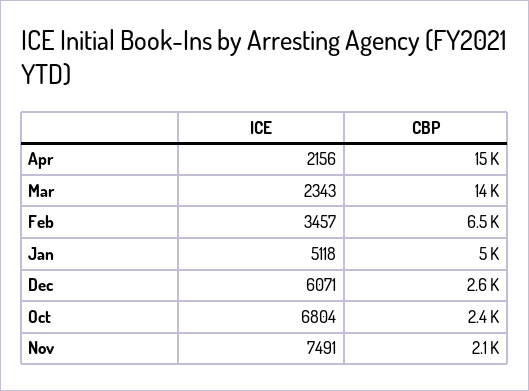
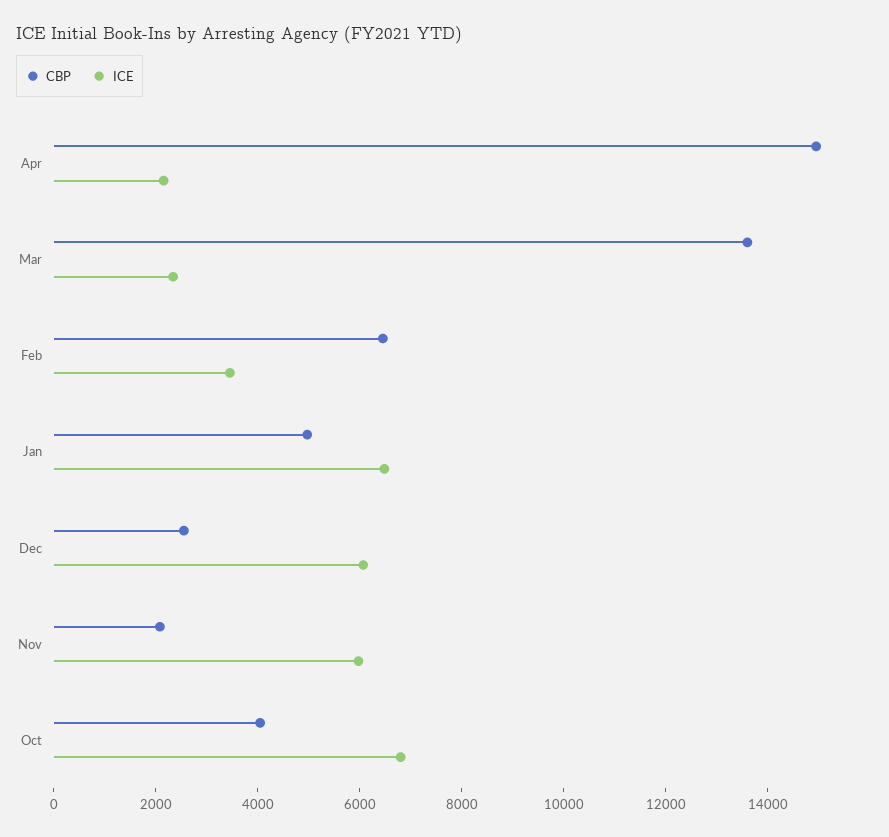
ICE, Jan: 5118 -> 6500
CBP, Oct: 2400 -> 4000
ICE, Nov: 7491 -> 6000

